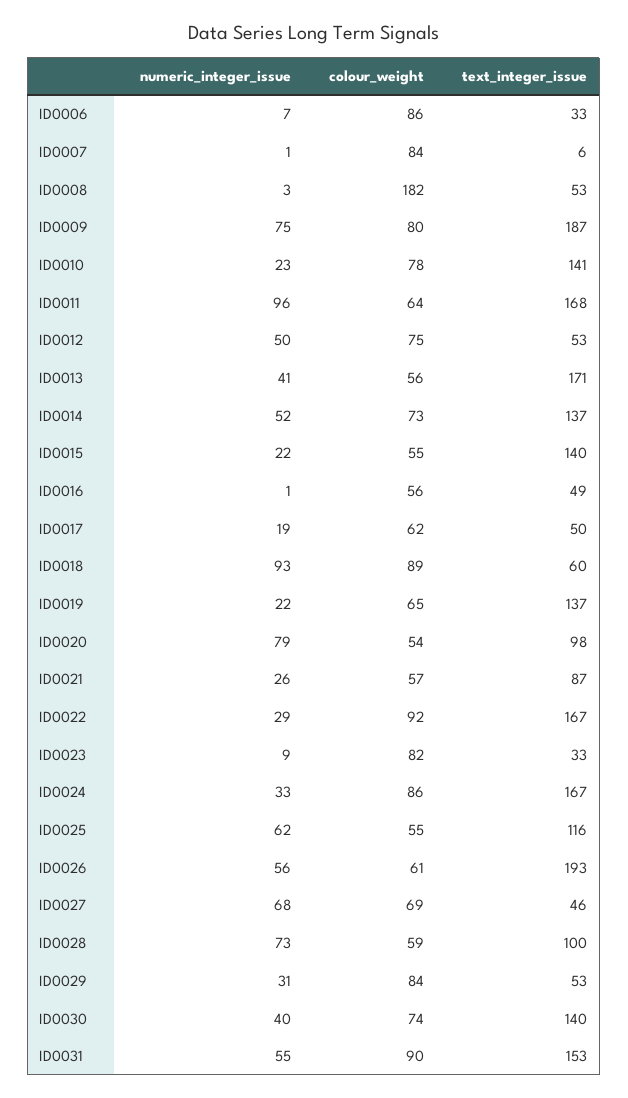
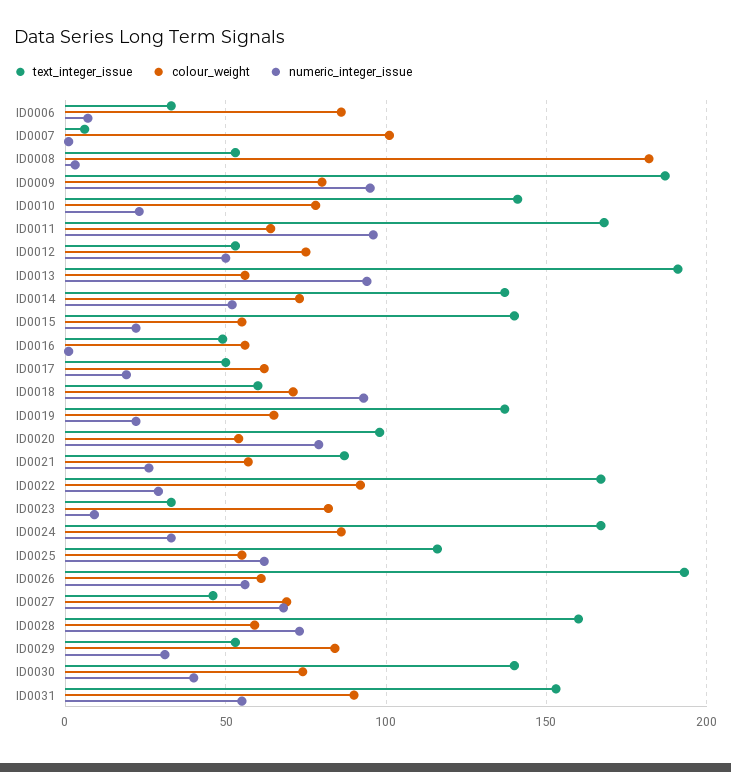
colour_weight, ID0007: 84 -> 100
numeric_integer_issue, ID0009: 75 -> 95
numeric_integer_issue, ID0013: 41 -> 95
text_integer_issue, ID0013: 171 -> 190
colour_weight, ID0018: 89 -> 70
text_integer_issue, ID0028: 100 -> 160

